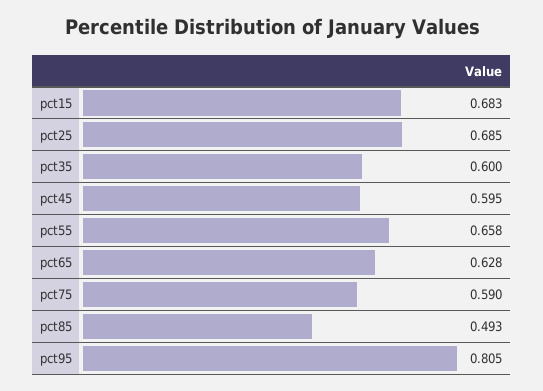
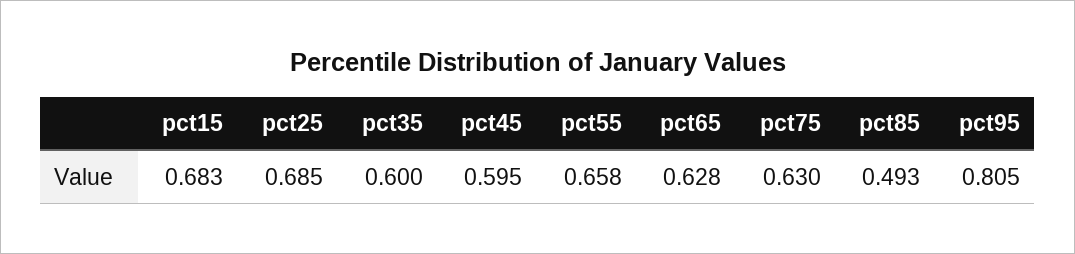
pct75: 0.59 -> 0.63

